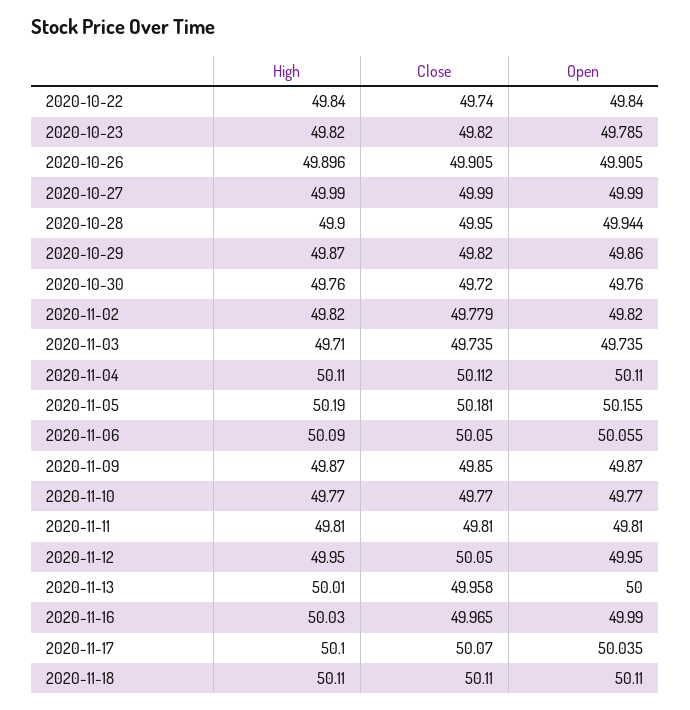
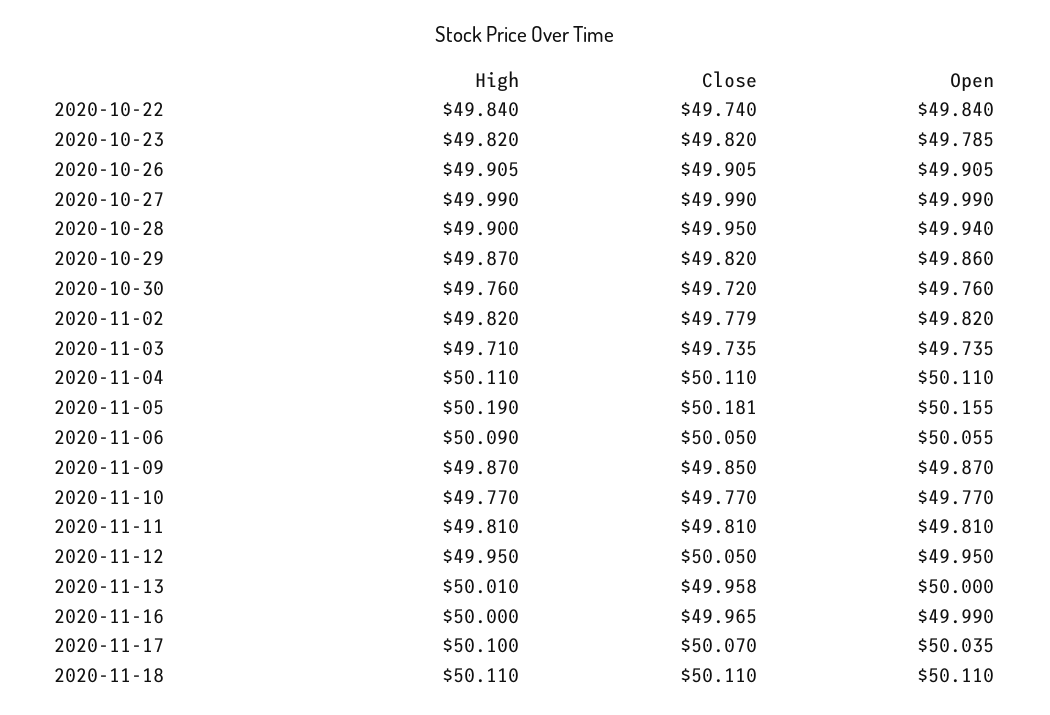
High, 2020-10-26: 49.896 -> 49.905
Open, 2020-10-28: 49.944 -> 49.94
Close, 2020-11-04: 50.112 -> 50.11
High, 2020-11-16: 50.03 -> 50

